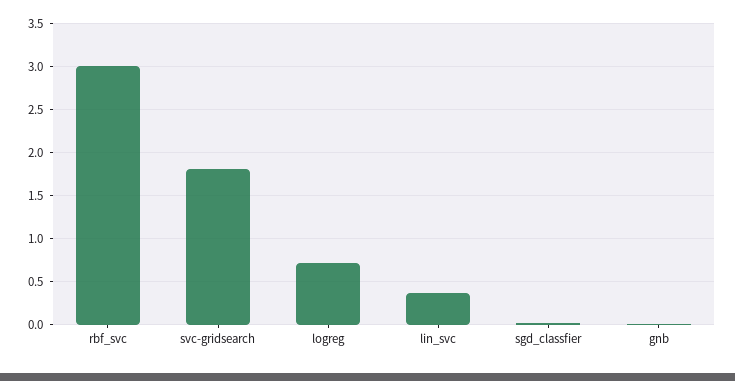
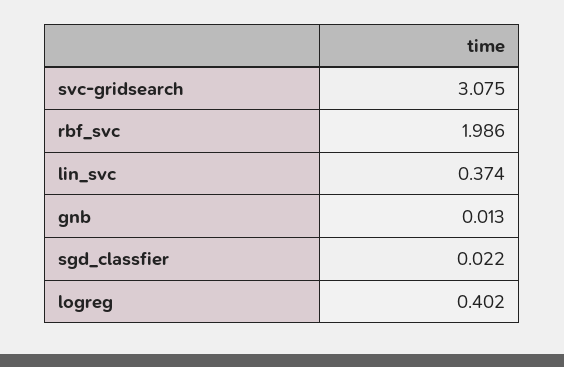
rbf_svc: 3 -> 1.986
svc-gridsearch: 1.8 -> 3.075
logreg: 0.7 -> 0.402

